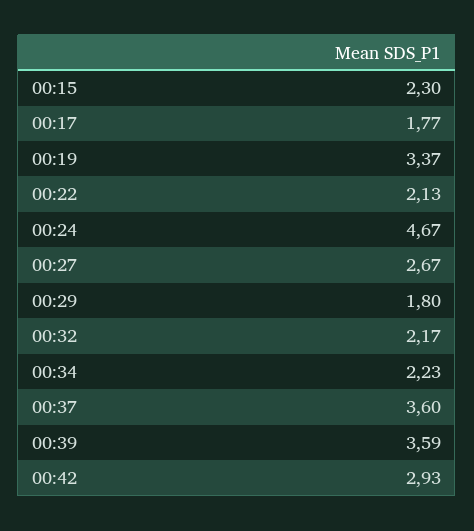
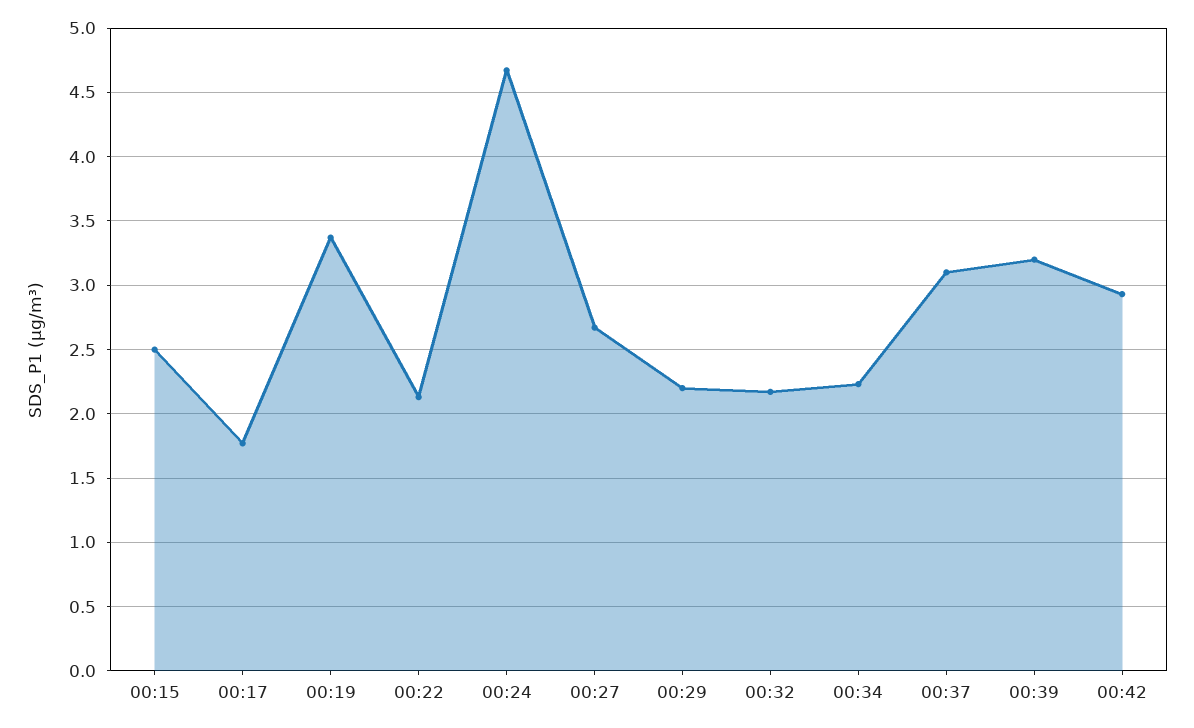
00:15: 2.3 -> 2.5
00:29: 1.8 -> 2.2
00:37: 3.6 -> 3.1
00:39: 3.59 -> 3.2

